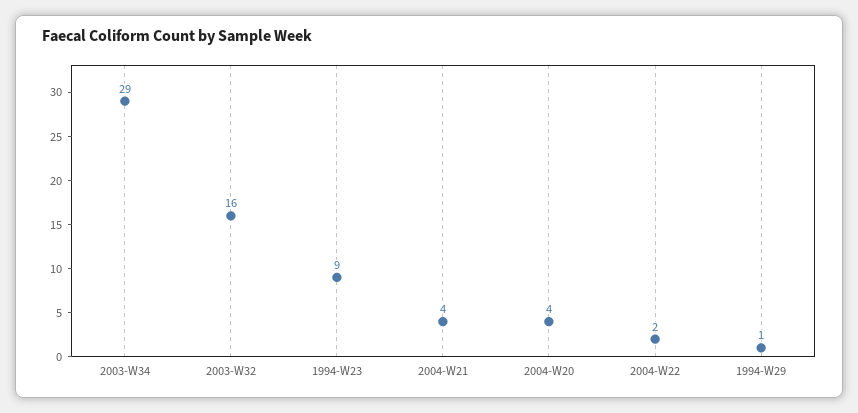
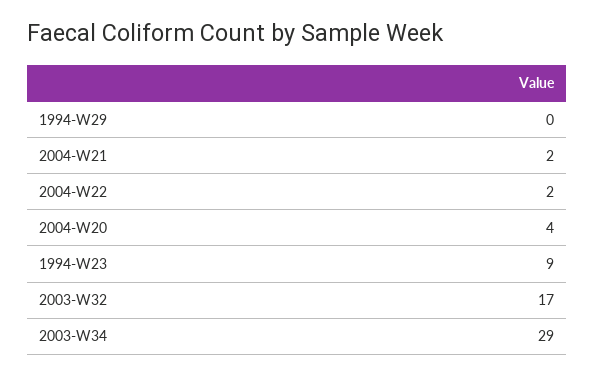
2003-W32: 16 -> 17
2004-W21: 4 -> 2
1994-W29: 1 -> 0

